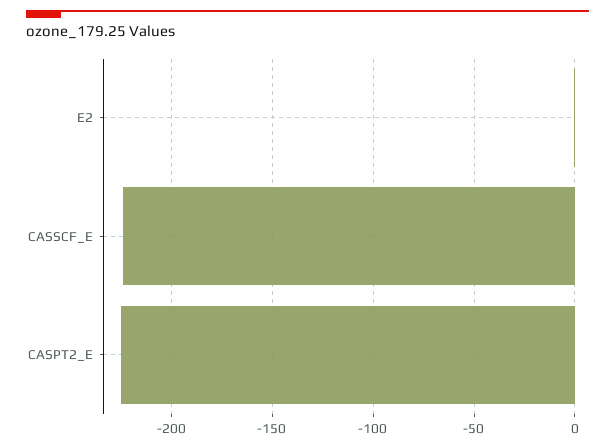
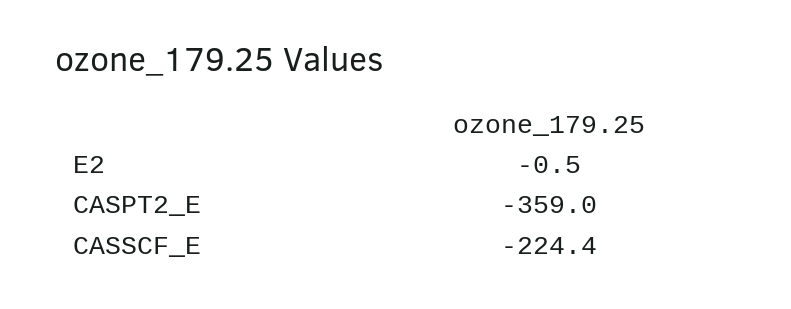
CASPT2_E: -225 -> -359

